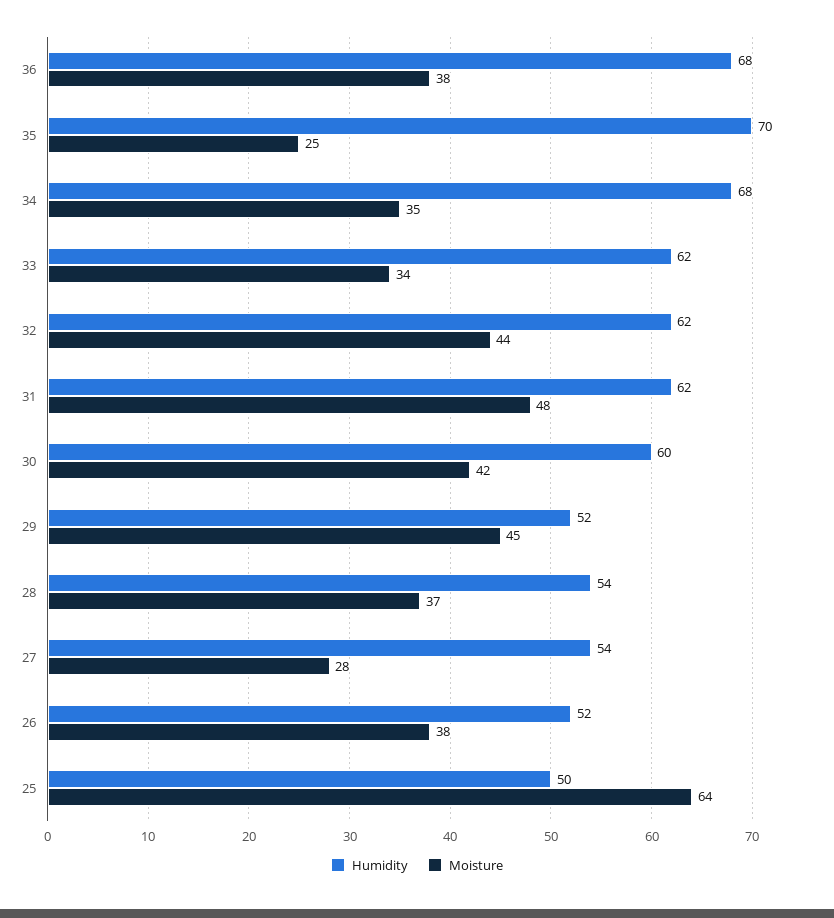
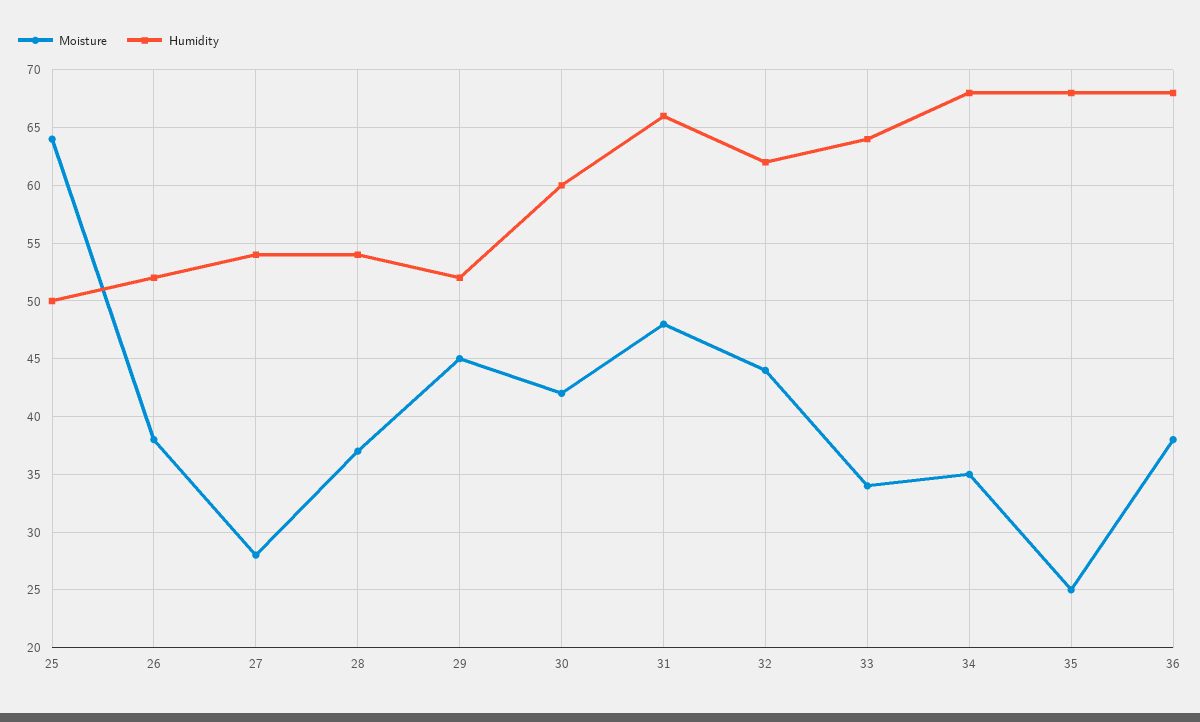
Humidity, 35: 70 -> 68
Humidity, 33: 62 -> 64
Humidity, 31: 62 -> 66

